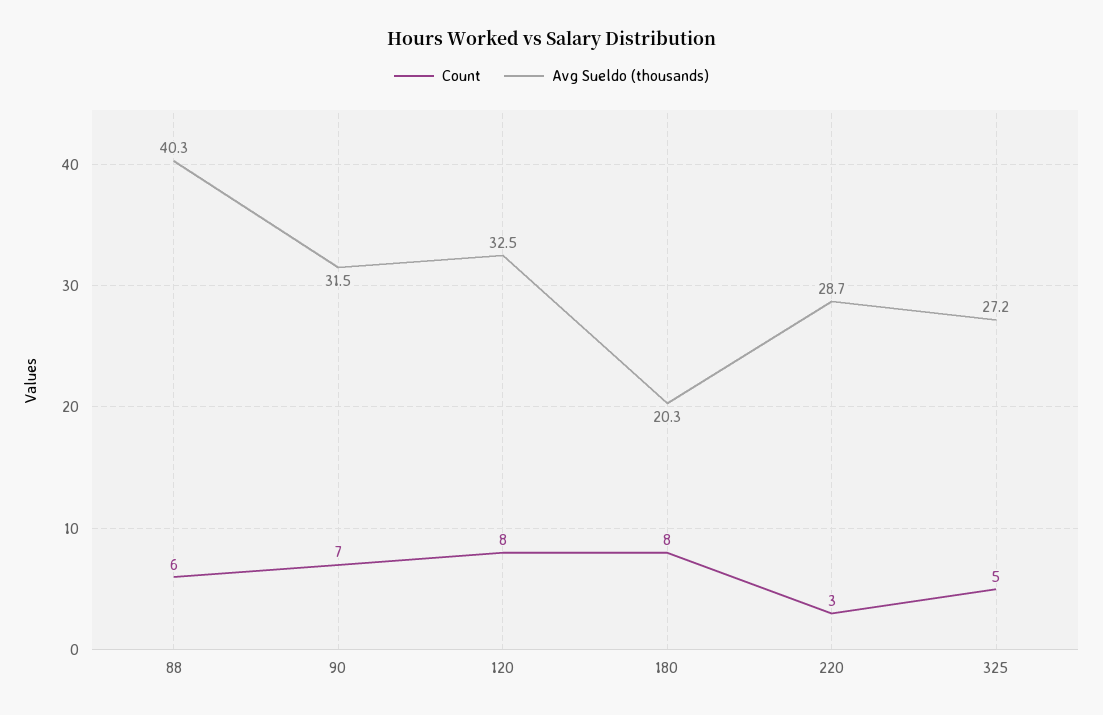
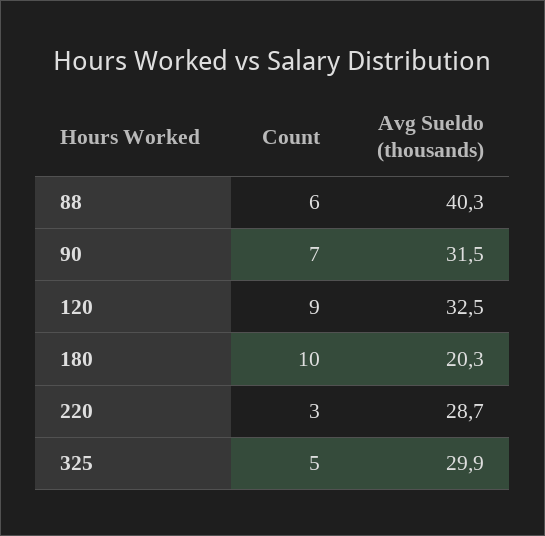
Count, 120: 8 -> 9
Count, 180: 8 -> 10
Avg Sueldo (thousands), 325: 27.2 -> 29.9

